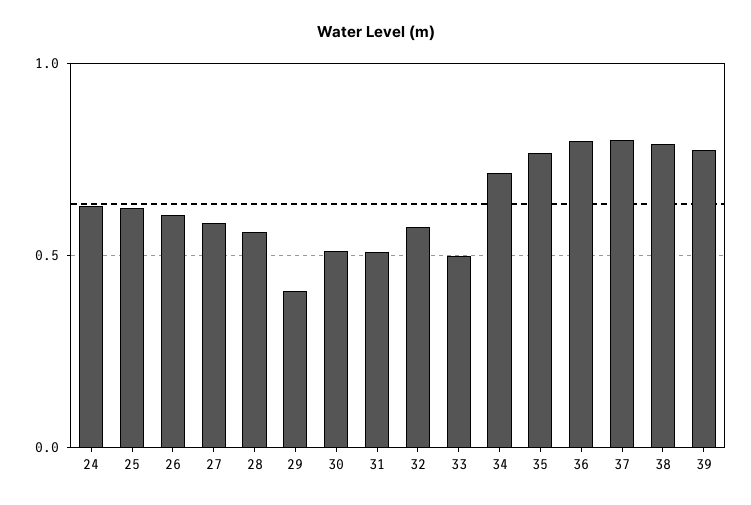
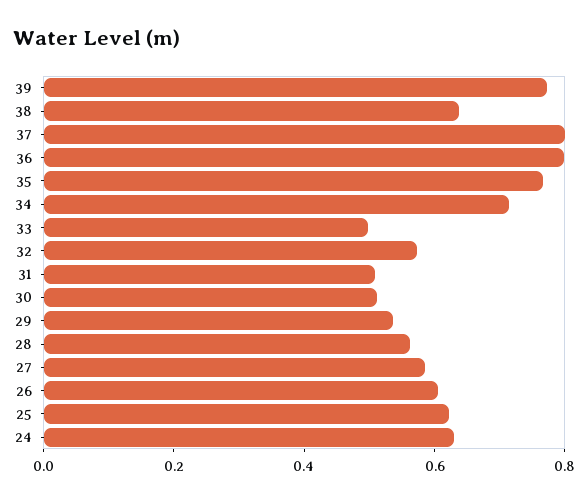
29: 0.4 -> 0.55
38: 0.8 -> 0.65

